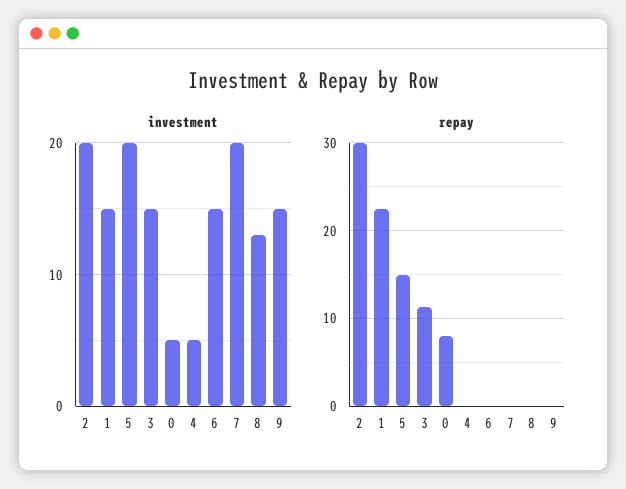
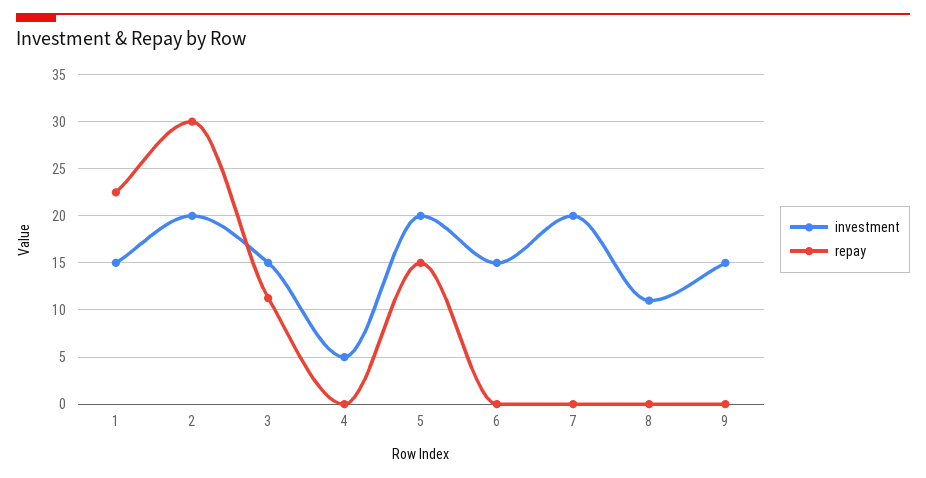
investment, 0: 5 -> none
investment, 8: 13 -> 11
repay, 0: 8 -> none

